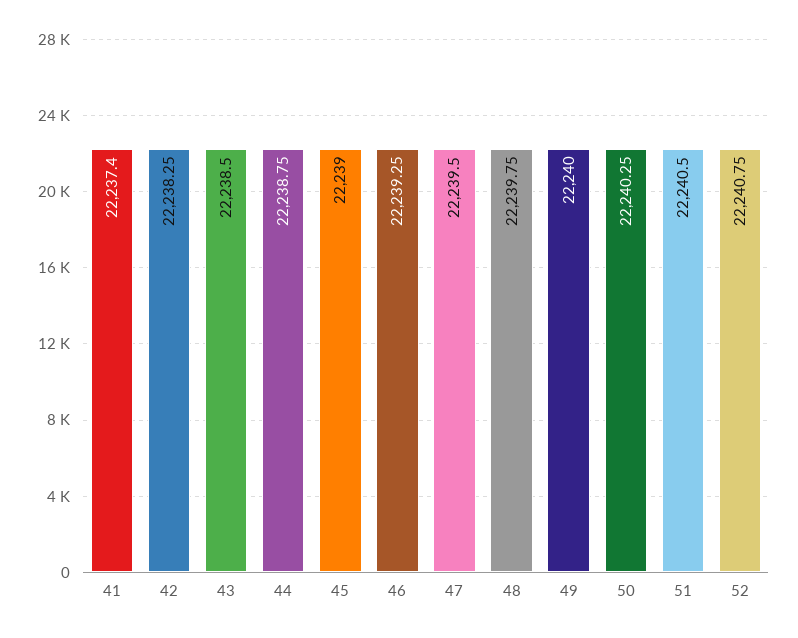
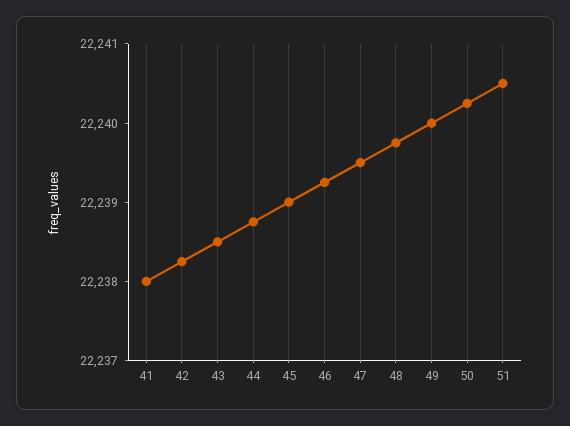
41: 22237.4 -> 22238
52: 22240.75 -> none

